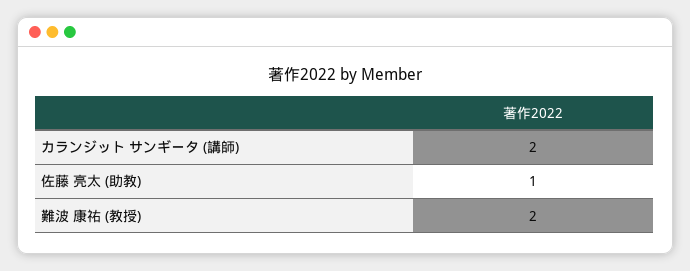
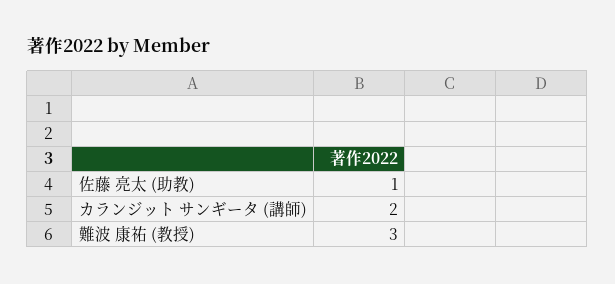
難波 康祐 (教授): 2 -> 3

